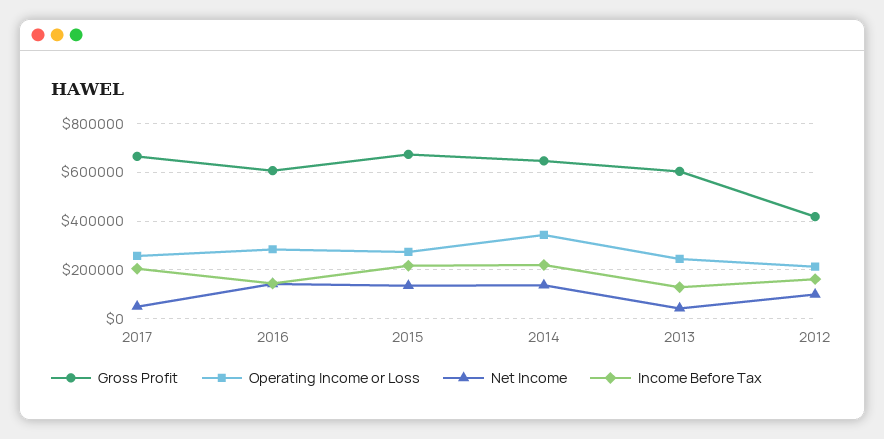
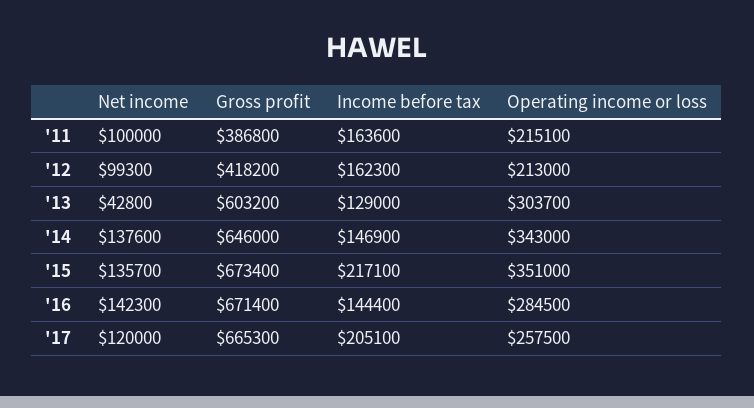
Net Income, 2017: 50000 -> 120000
Gross Profit, 2016: 600000 -> 671400
Operating Income or Loss, 2015: 275000 -> 351000
Income Before Tax, 2014: 225000 -> 146900
Operating Income or Loss, 2013: 250000 -> 303700
Net Income, '11: none -> 100000
Gross Profit, '11: none -> 386800
Income Before Tax, '11: none -> 163600
Operating Income or Loss, '11: none -> 215100

